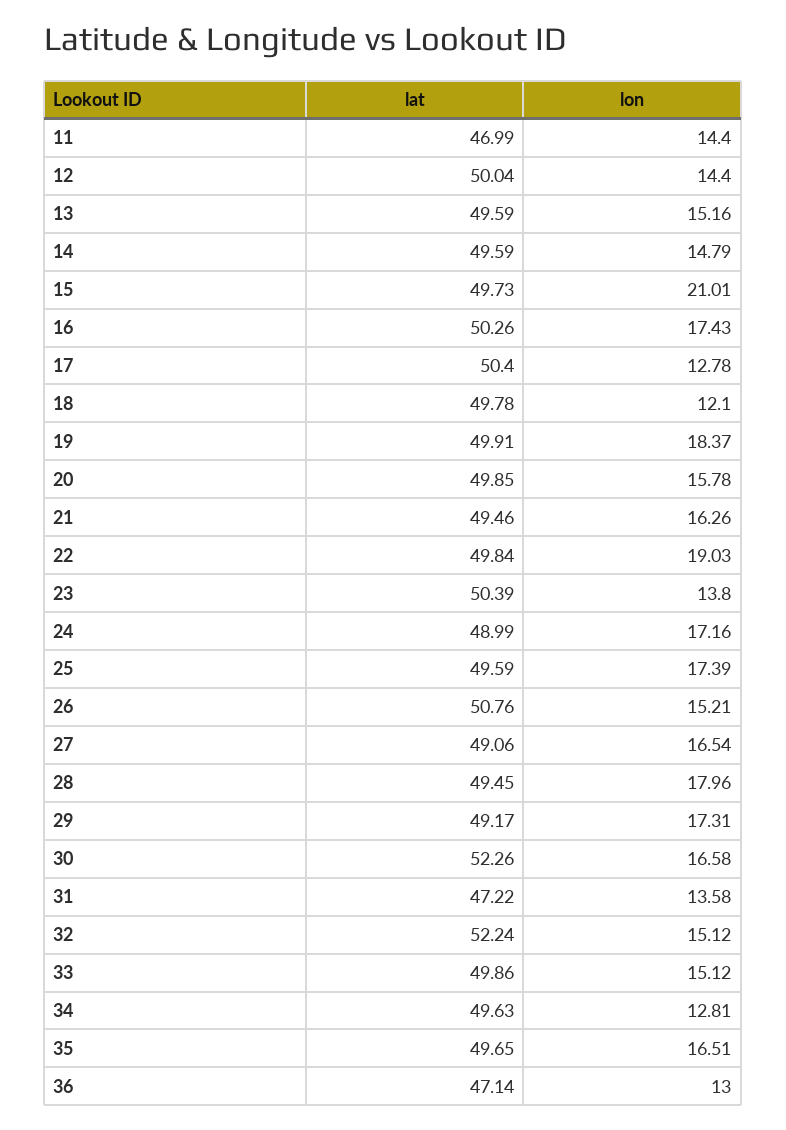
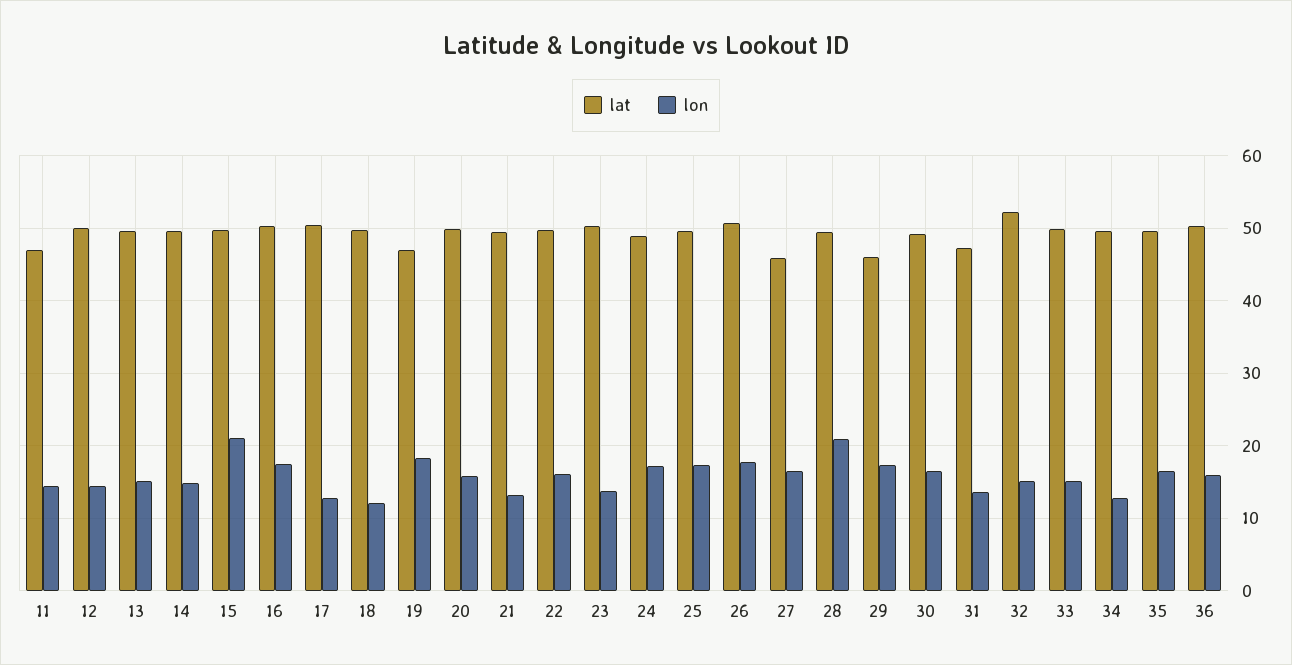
lat, 19: 49.91 -> 47
lon, 21: 16.26 -> 13
lon, 22: 19.03 -> 16
lon, 26: 15.21 -> 18
lat, 27: 49.06 -> 46
lon, 28: 17.96 -> 21
lat, 29: 49.17 -> 46
lat, 30: 52.26 -> 49
lat, 36: 47.14 -> 50
lon, 36: 13 -> 16

